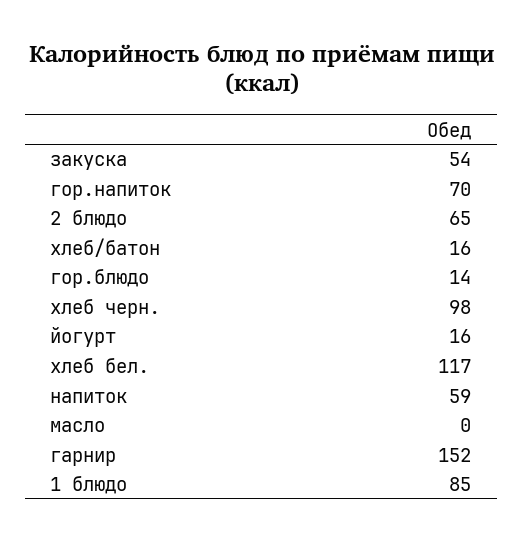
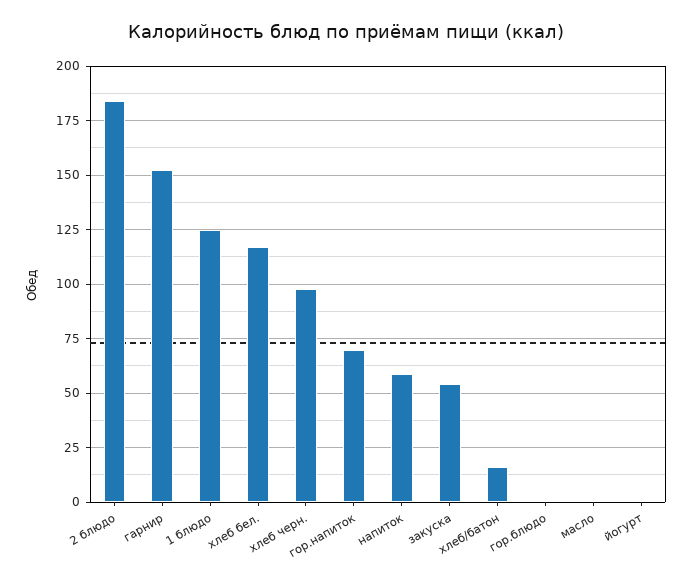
2 блюдо: 65 -> 185
гор.блюдо: 14 -> 0
йогурт: 16 -> 0
1 блюдо: 85 -> 125

